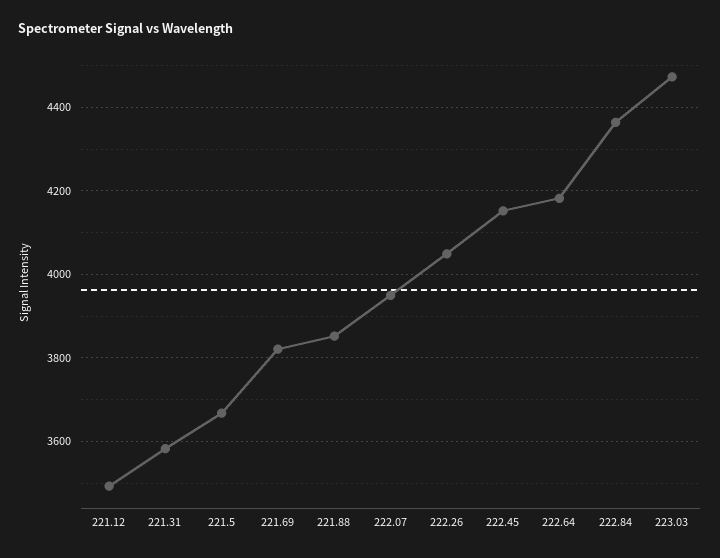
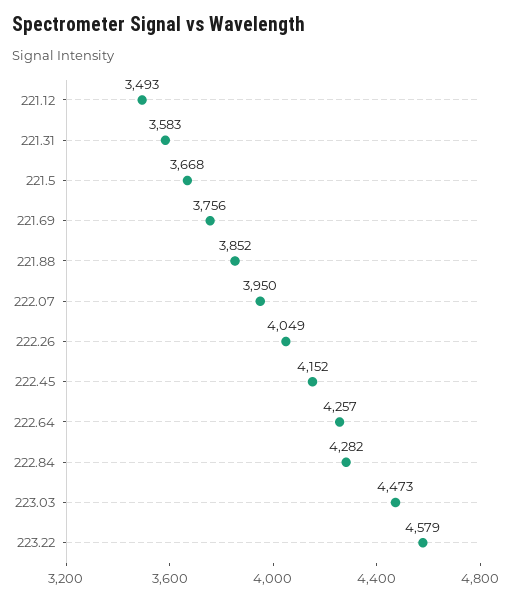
221.69: 3820 -> 3756
222.64: 4180 -> 4257
222.84: 4360 -> 4282
223.22: none -> 4579

